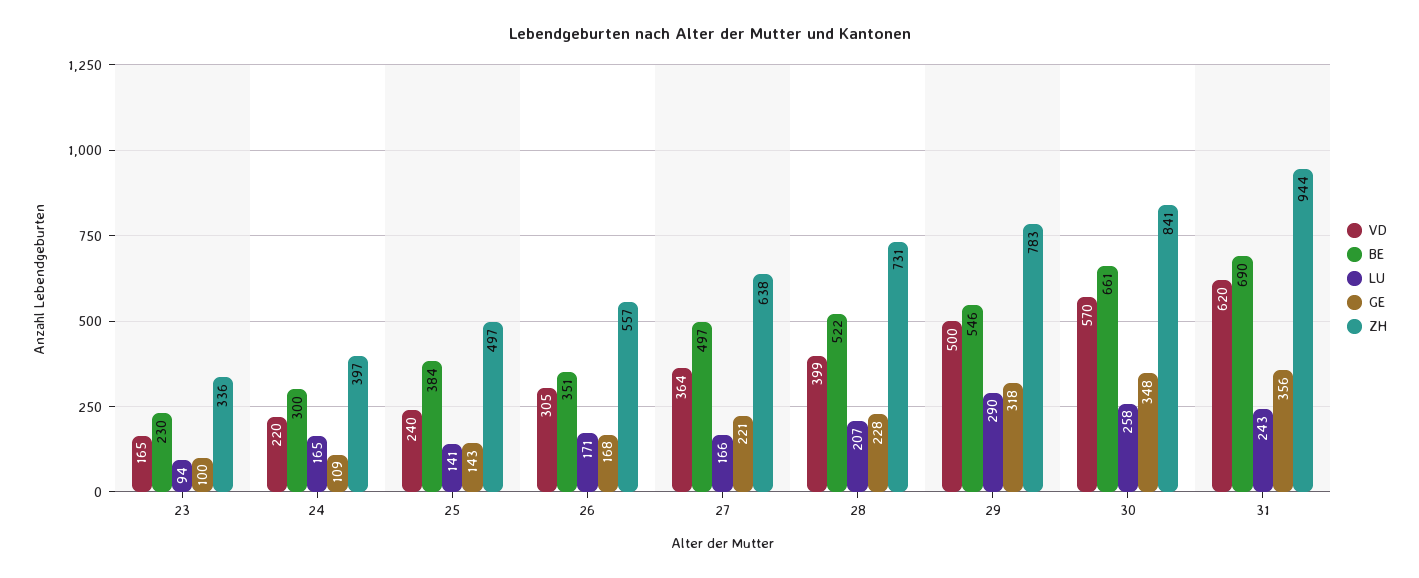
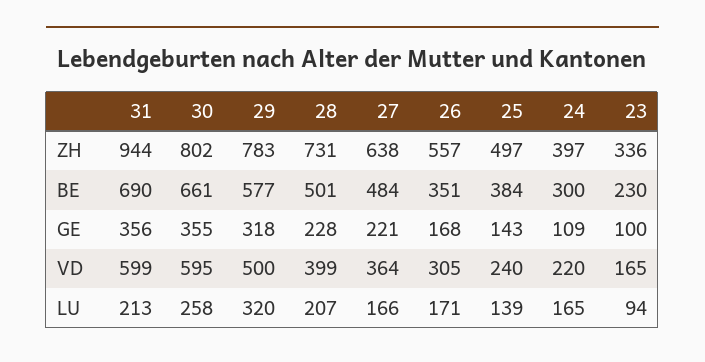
LU, 25: 141 -> 139
BE, 27: 497 -> 484
BE, 28: 522 -> 501
BE, 29: 546 -> 577
LU, 29: 290 -> 320
VD, 30: 570 -> 595
GE, 30: 348 -> 355
ZH, 30: 841 -> 802
VD, 31: 620 -> 599
LU, 31: 243 -> 213

